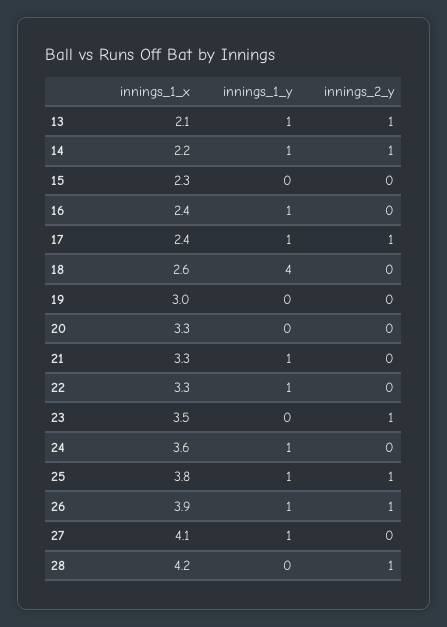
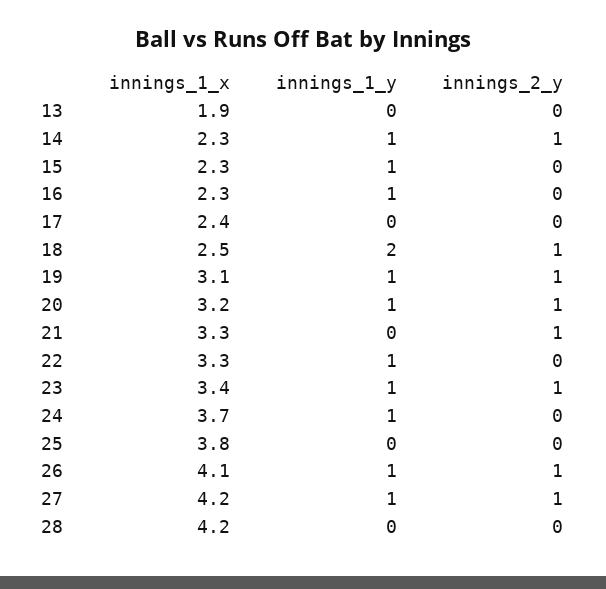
innings_1_x, 13: 2.1 -> 1.9
innings_1_y, 13: 1 -> 0
innings_2_y, 13: 1 -> 0
innings_1_x, 14: 2.2 -> 2.3
innings_1_y, 15: 0 -> 1
innings_1_x, 16: 2.4 -> 2.3
innings_1_y, 17: 1 -> 0
innings_2_y, 17: 1 -> 0
innings_1_x, 18: 2.6 -> 2.5
innings_1_y, 18: 4 -> 2
innings_2_y, 18: 0 -> 1
innings_1_x, 19: 3 -> 3.1
innings_1_y, 19: 0 -> 1
innings_2_y, 19: 0 -> 1
innings_1_x, 20: 3.3 -> 3.2
innings_1_y, 20: 0 -> 1
innings_2_y, 20: 0 -> 1
innings_1_y, 21: 1 -> 0
innings_2_y, 21: 0 -> 1
innings_1_x, 23: 3.5 -> 3.4
innings_1_y, 23: 0 -> 1
innings_1_x, 24: 3.6 -> 3.7
innings_1_y, 25: 1 -> 0
innings_2_y, 25: 1 -> 0
innings_1_x, 26: 3.9 -> 4.1
innings_1_x, 27: 4.1 -> 4.2
innings_2_y, 27: 0 -> 1
innings_2_y, 28: 1 -> 0

